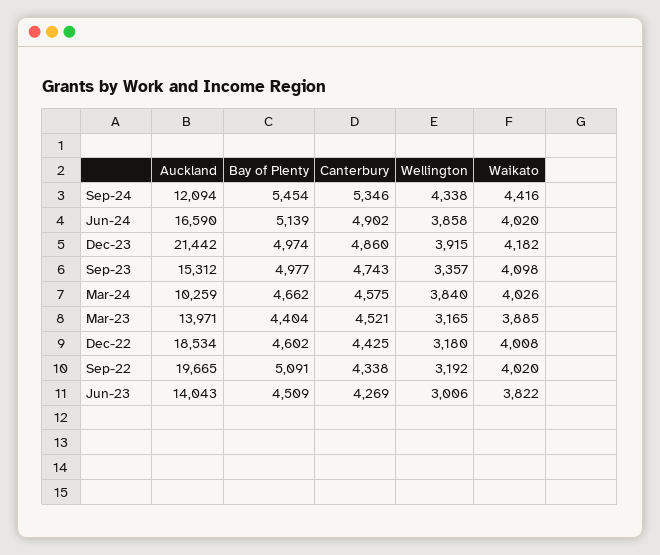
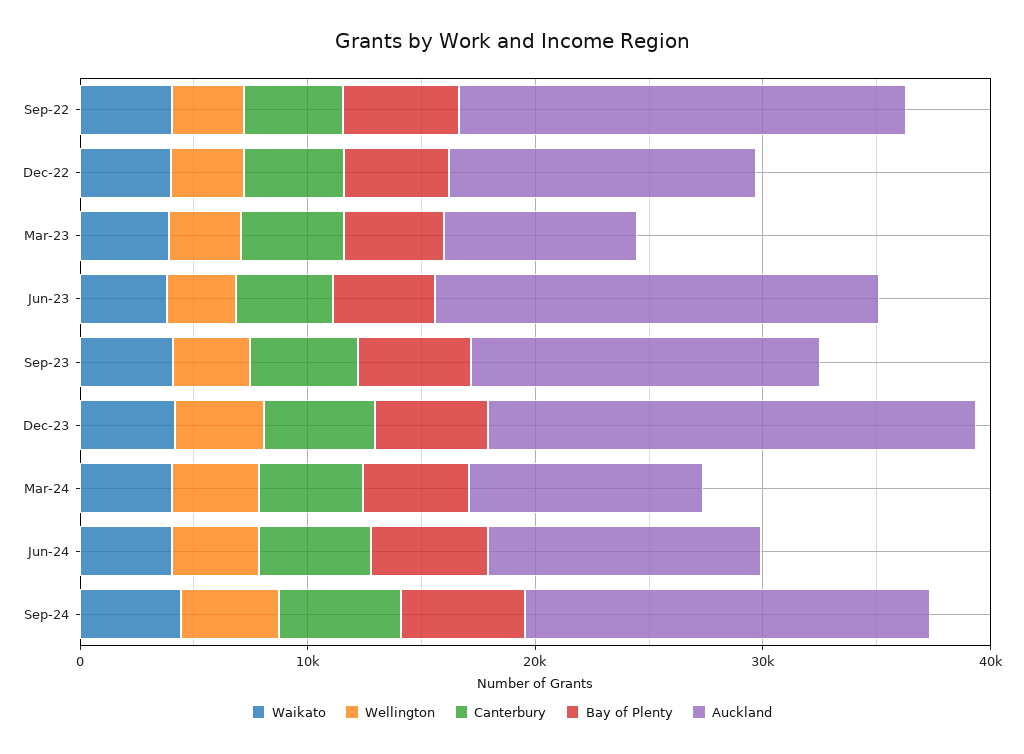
Auckland, Sep-24: 12094 -> 18000
Auckland, Jun-24: 16590 -> 12000
Auckland, Mar-23: 13971 -> 8000
Auckland, Dec-22: 18534 -> 14000
Auckland, Jun-23: 14043 -> 20000

